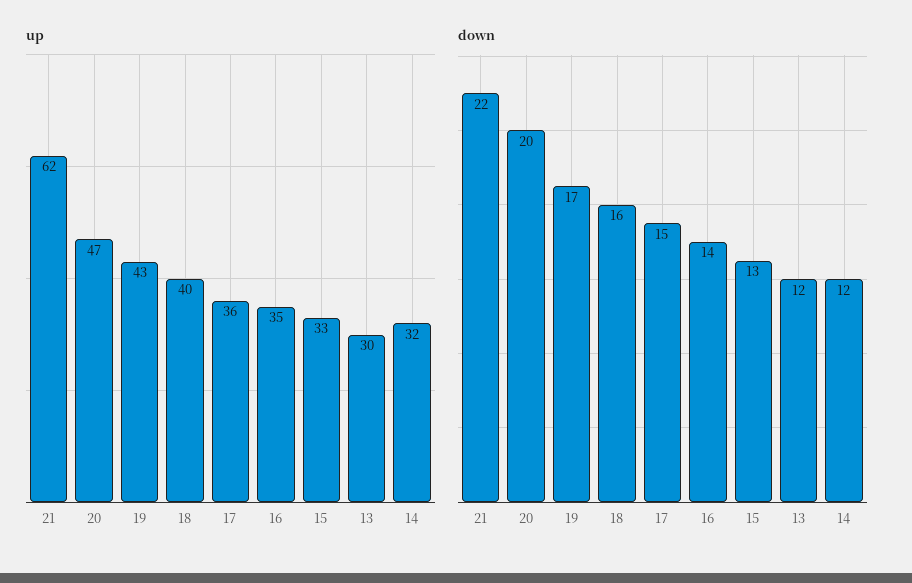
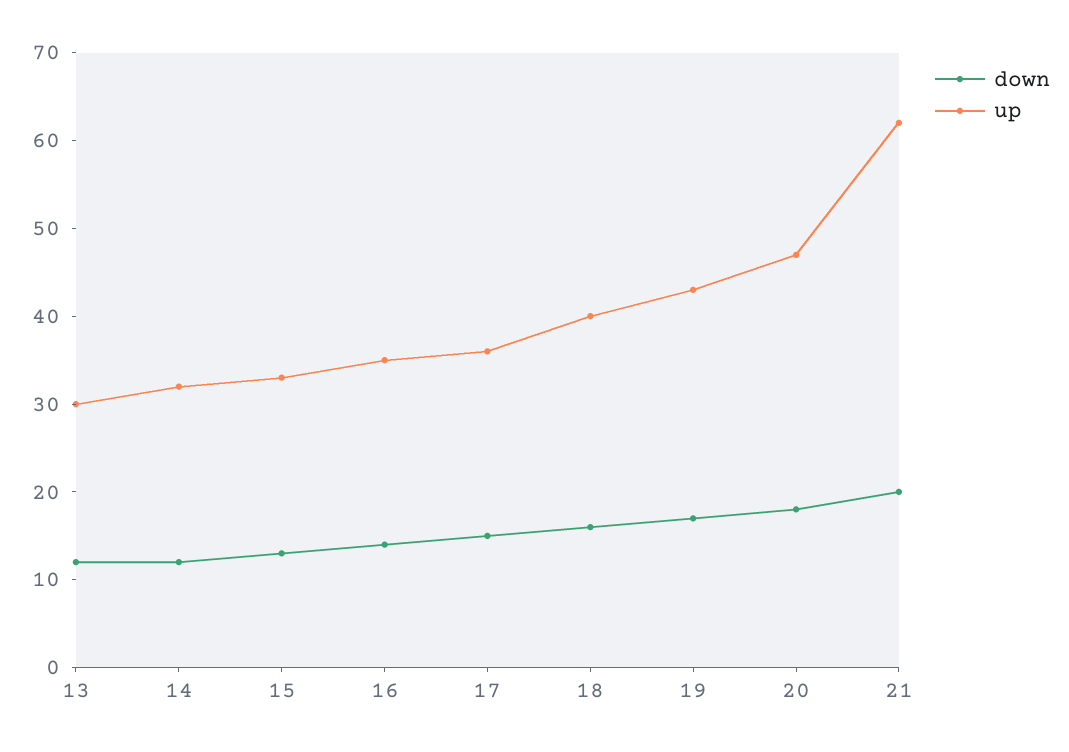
down, 21: 22 -> 20
down, 20: 20 -> 18

